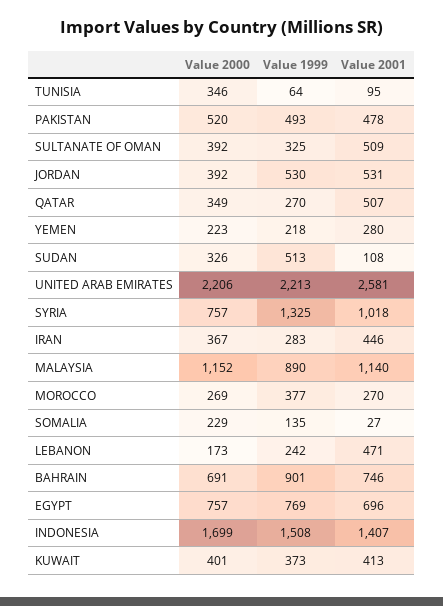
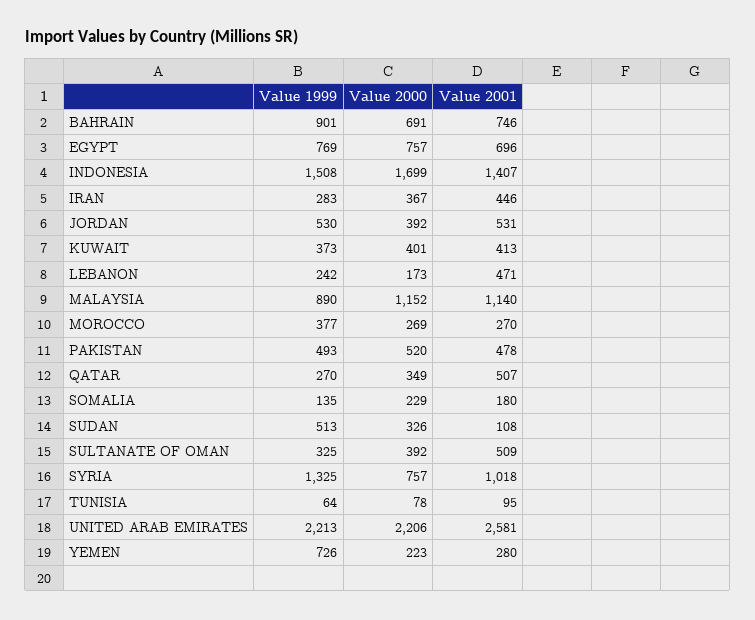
Value 2000, TUNISIA: 346 -> 78
Value 1999, YEMEN: 218 -> 726
Value 2001, SOMALIA: 27 -> 180

